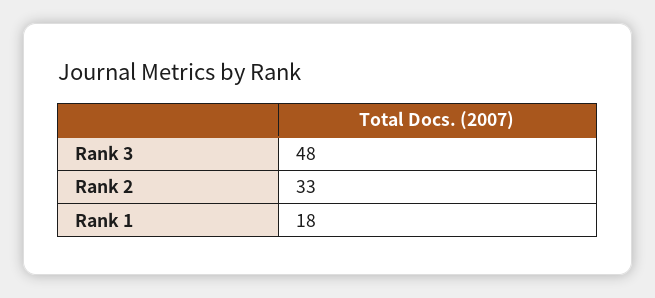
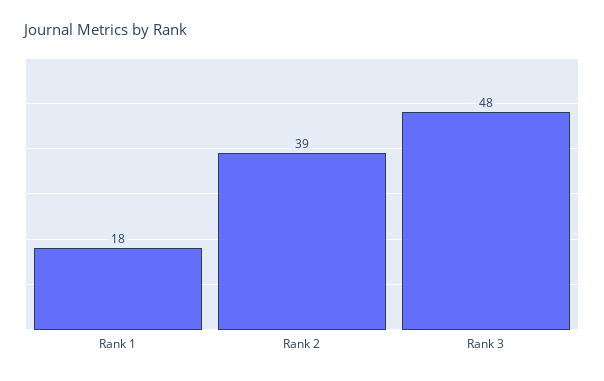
Rank 2: 33 -> 39

